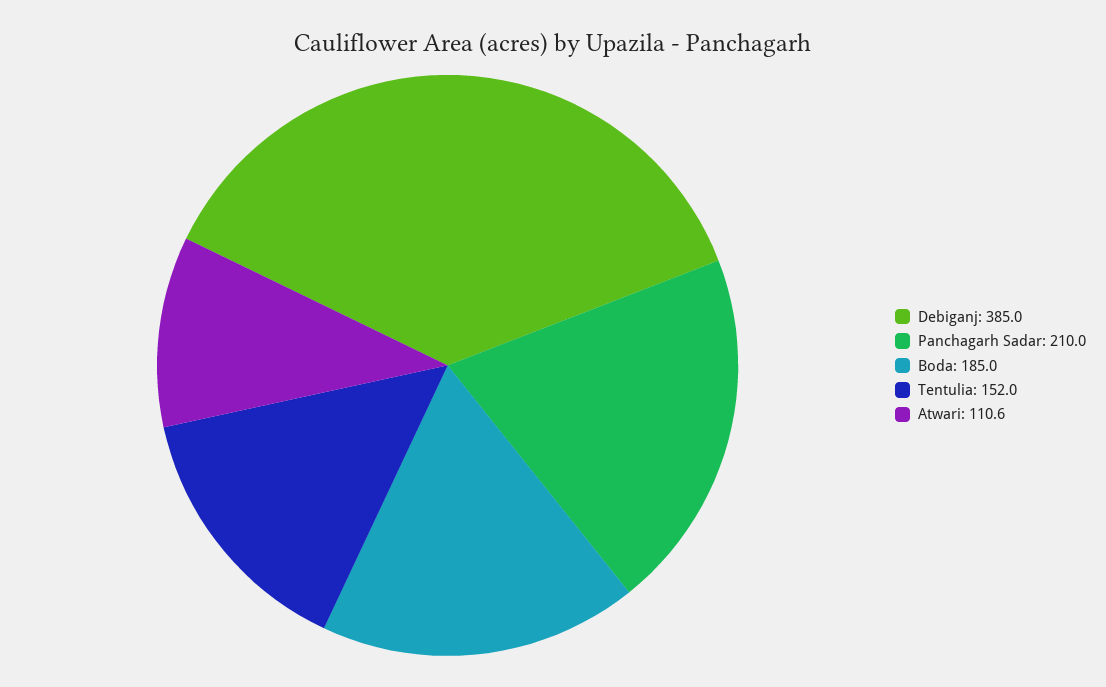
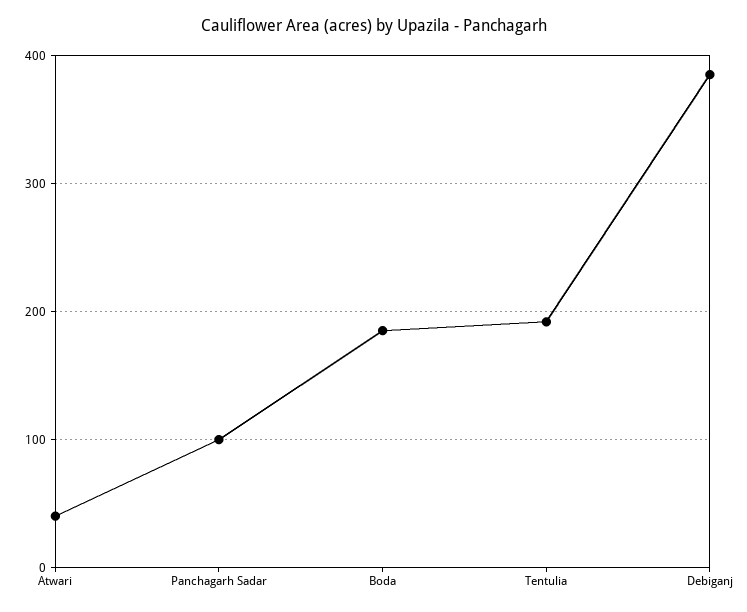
Panchagarh Sadar: 210 -> 100
Tentulia: 152 -> 190
Atwari: 110.6 -> 40

